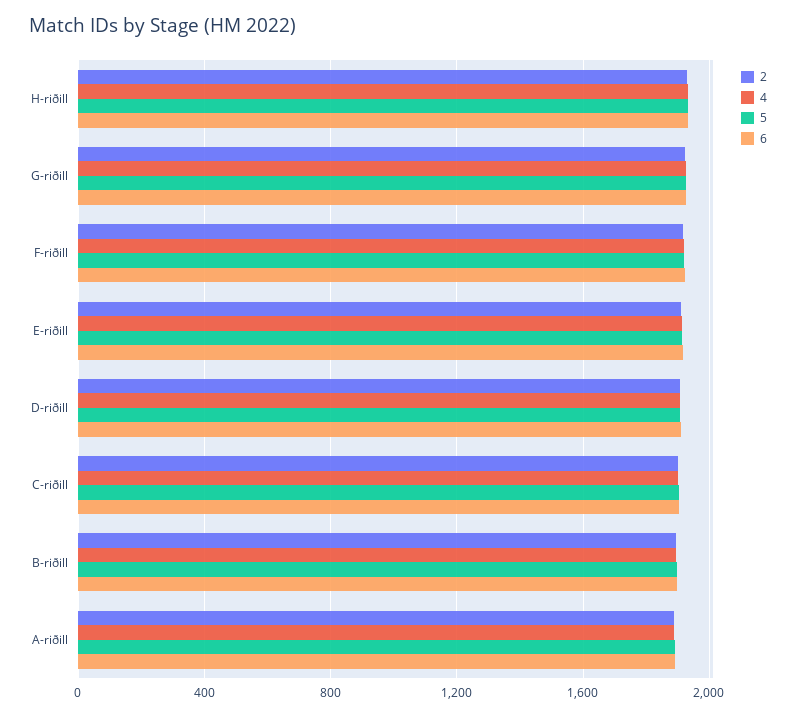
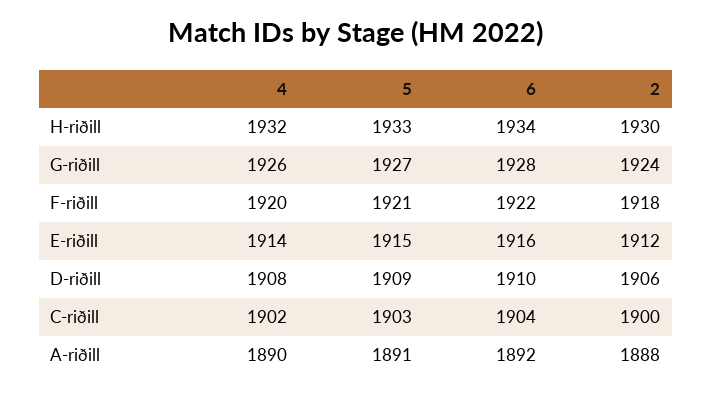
2, B-riðill: 1900 -> none
4, B-riðill: 1900 -> none
5, B-riðill: 1900 -> none
6, B-riðill: 1900 -> none

